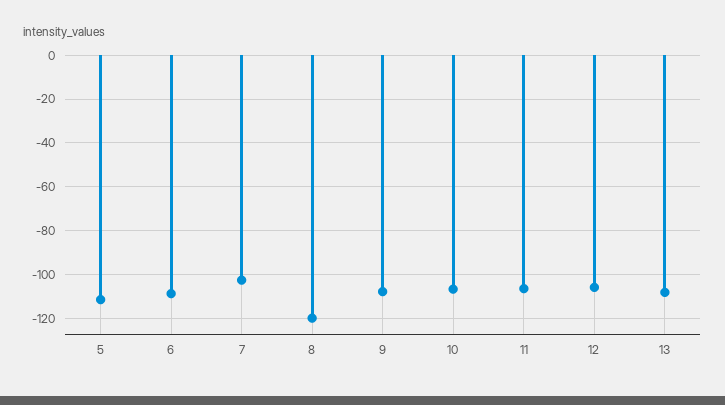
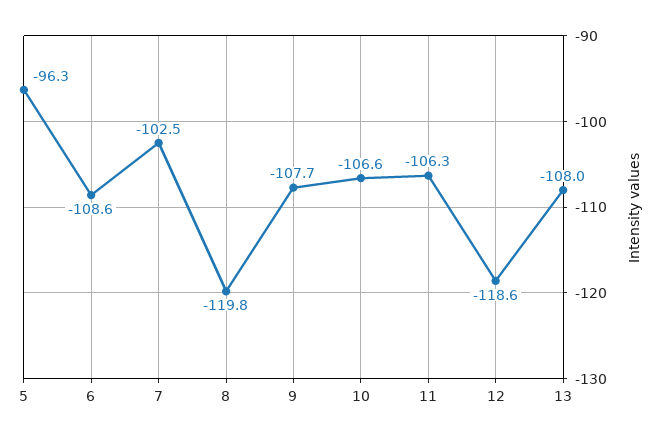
5: -110 -> -96.3
12: -105 -> -118.6

